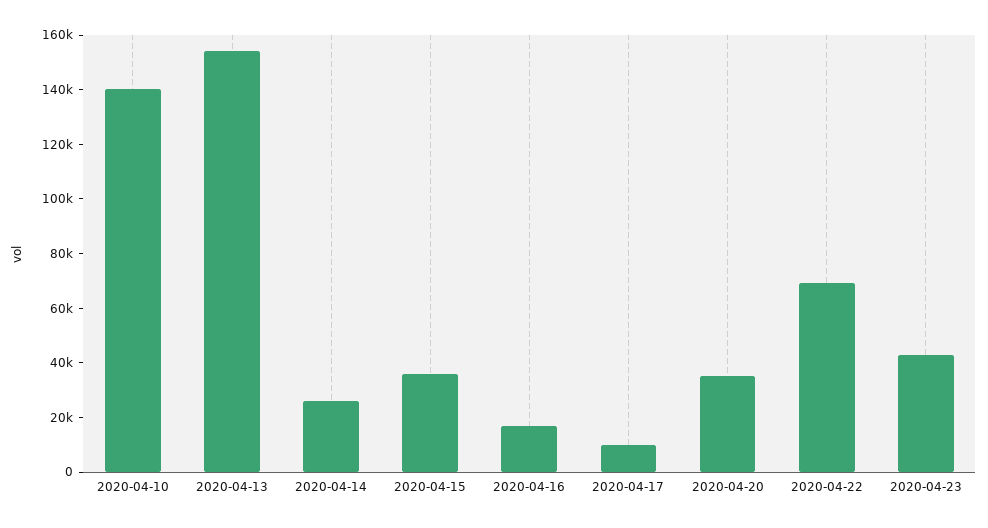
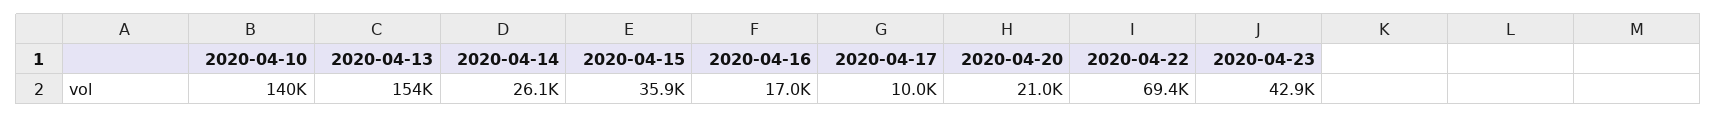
2020-04-20: 35000 -> 21000

